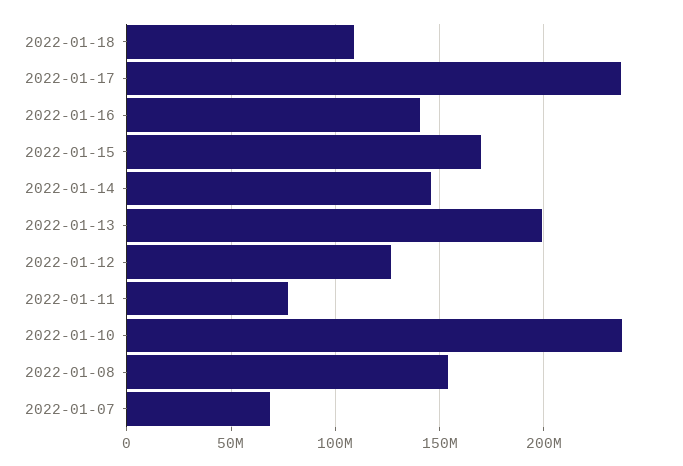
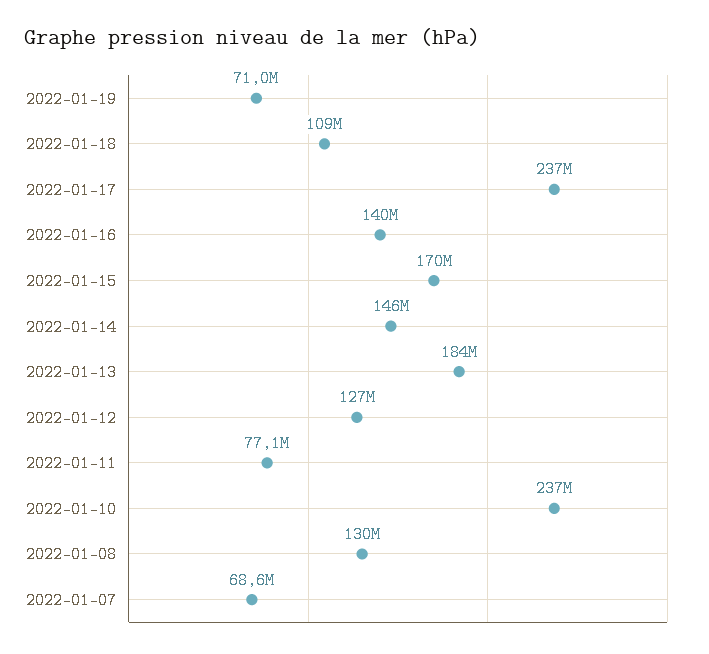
2022-01-13: 200000000 -> 184000000
2022-01-08: 155000000 -> 130000000
2022-01-19: none -> 71000000

